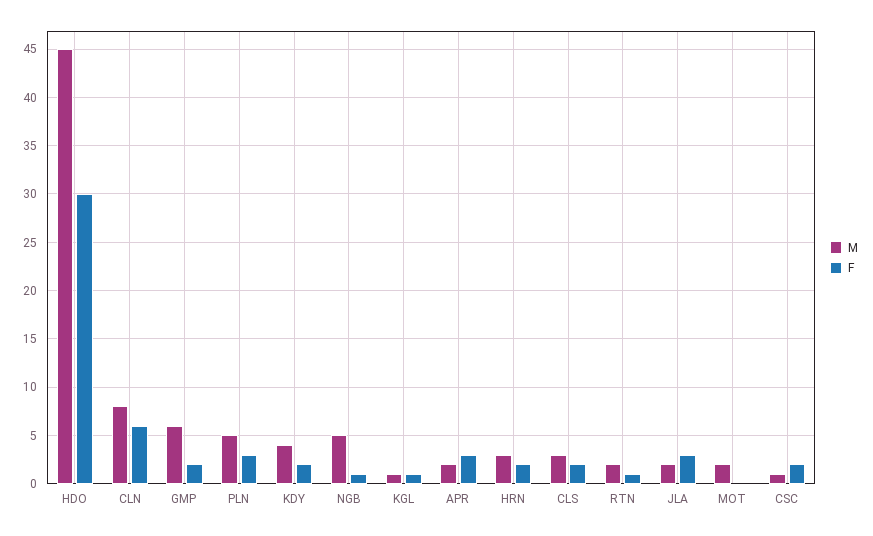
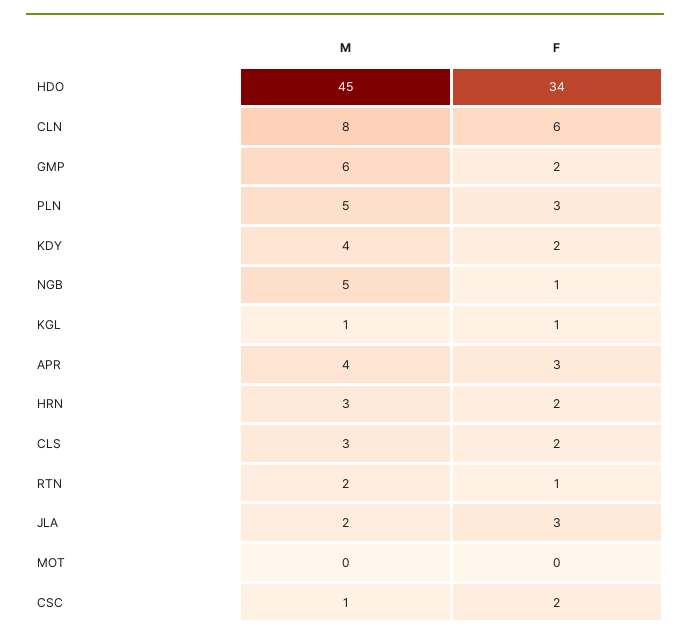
F, HDO: 30 -> 34
M, APR: 2 -> 4
M, MOT: 2 -> 0

